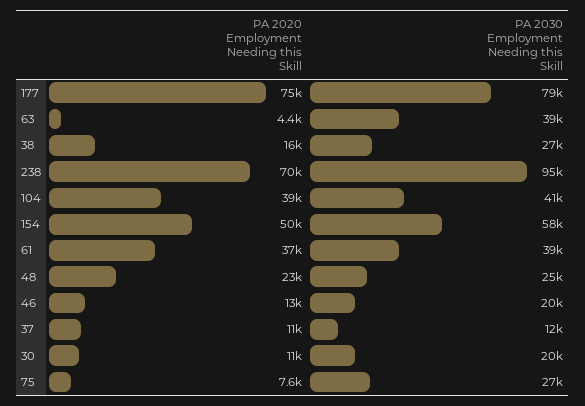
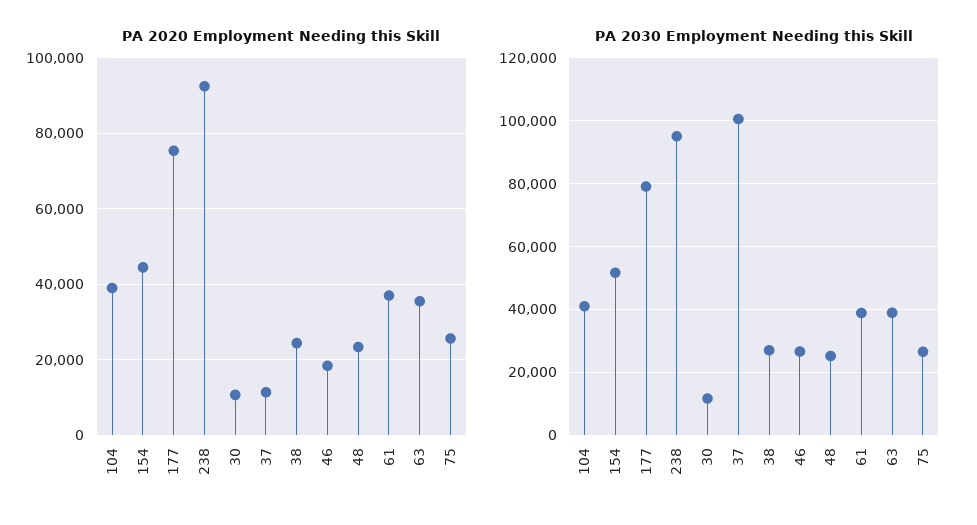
PA 2020 Employment Needing this Skill, 63: 4400 -> 36000
PA 2020 Employment Needing this Skill, 38: 16000 -> 24000
PA 2020 Employment Needing this Skill, 238: 70000 -> 92000
PA 2020 Employment Needing this Skill, 154: 50000 -> 44000
PA 2030 Employment Needing this Skill, 154: 58000 -> 52000
PA 2020 Employment Needing this Skill, 46: 13000 -> 18000
PA 2030 Employment Needing this Skill, 46: 20000 -> 26000
PA 2030 Employment Needing this Skill, 37: 12000 -> 100000
PA 2030 Employment Needing this Skill, 30: 20000 -> 12000
PA 2020 Employment Needing this Skill, 75: 7600 -> 26000

